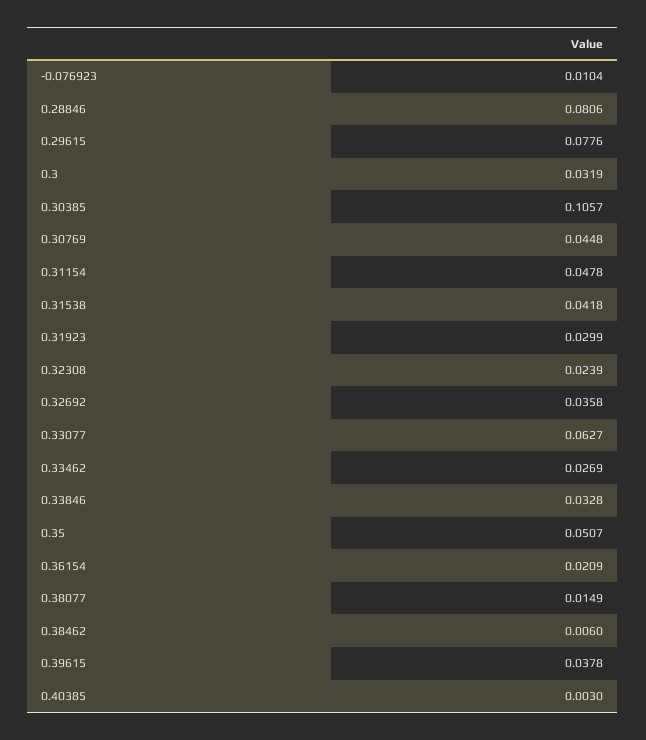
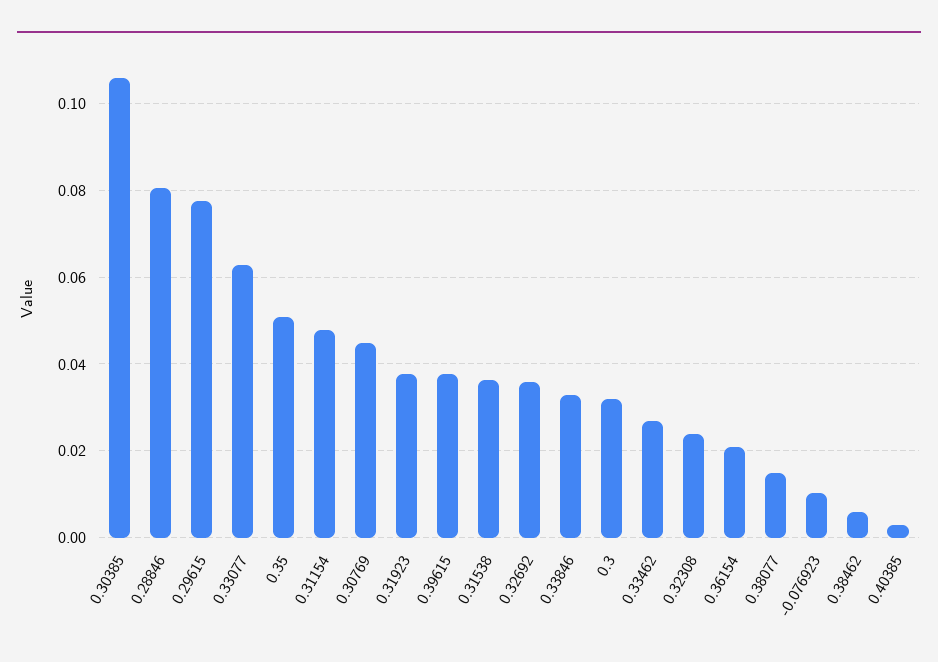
0.31538: 0.0418 -> 0.036
0.31923: 0.0299 -> 0.038

